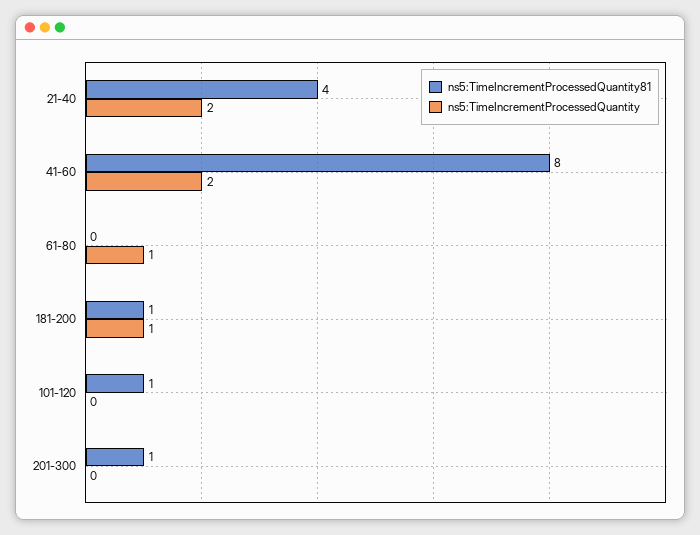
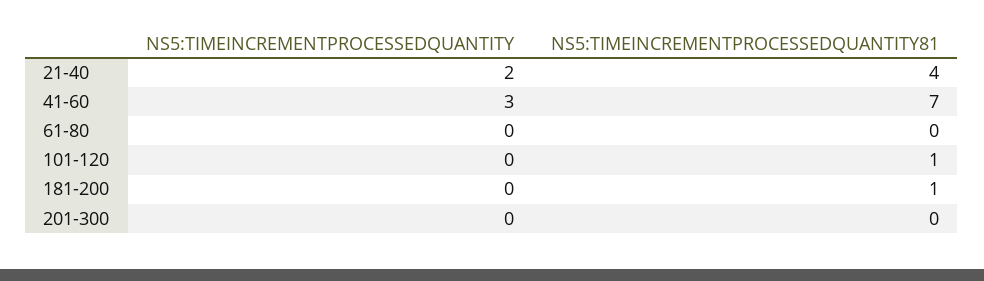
ns5:TimeIncrementProcessedQuantity81, 41-60: 8 -> 7
ns5:TimeIncrementProcessedQuantity, 41-60: 2 -> 3
ns5:TimeIncrementProcessedQuantity, 61-80: 1 -> 0
ns5:TimeIncrementProcessedQuantity, 181-200: 1 -> 0
ns5:TimeIncrementProcessedQuantity81, 201-300: 1 -> 0

